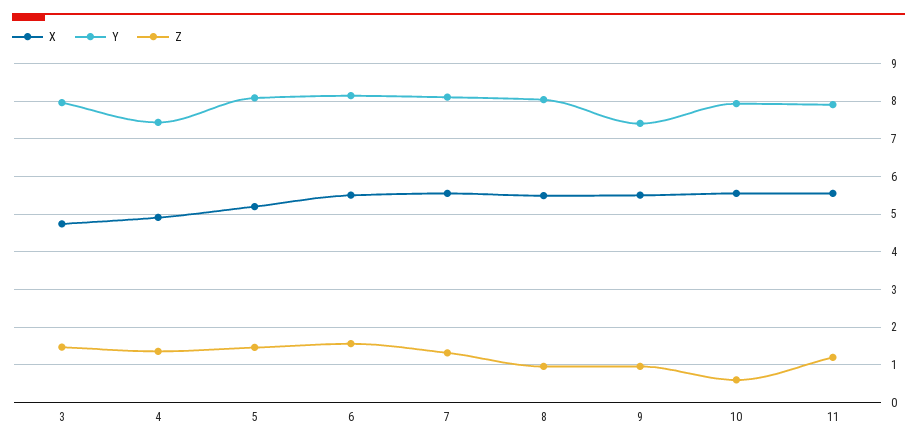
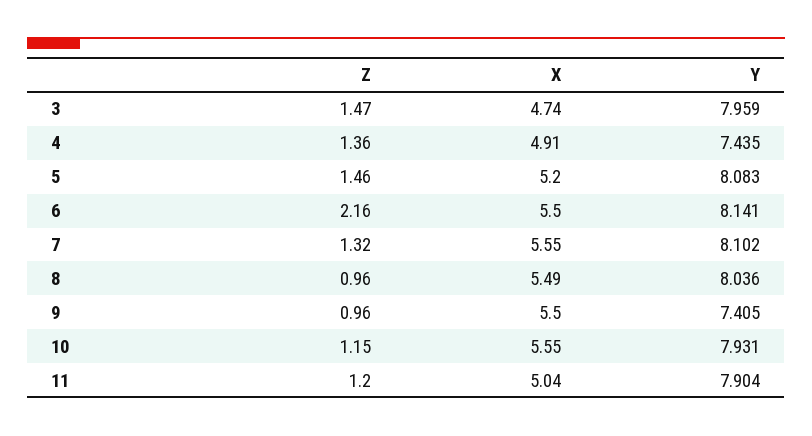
Z, 6: 1.6 -> 2.16
Z, 10: 0.6 -> 1.15
X, 11: 5.6 -> 5.04

